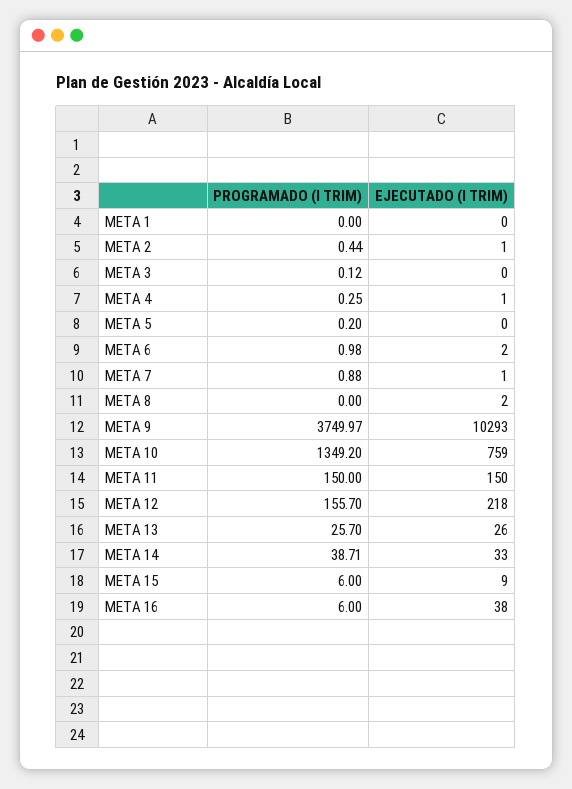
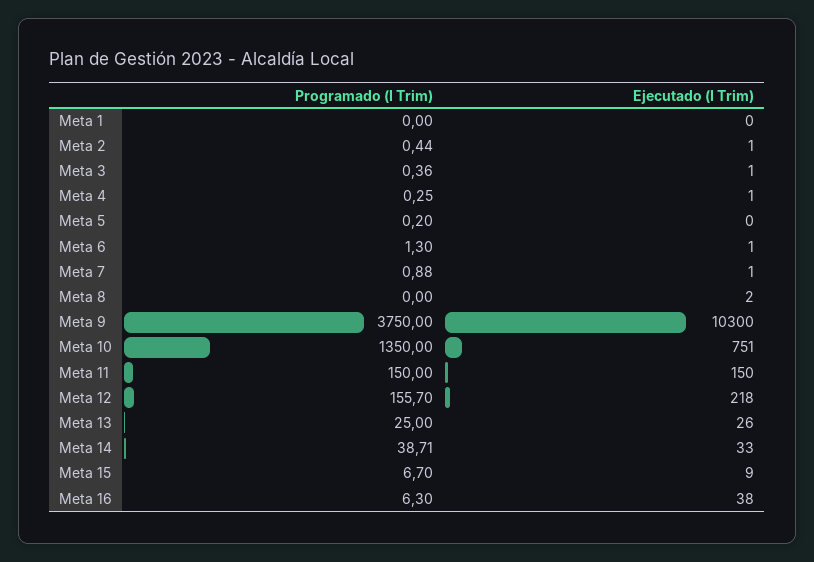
PROGRAMADO (I TRIM), META 3: 0.12 -> 0.36
EJECUTADO (I TRIM), META 3: 0 -> 1
PROGRAMADO (I TRIM), META 6: 0.98 -> 1.3
EJECUTADO (I TRIM), META 6: 2 -> 1
PROGRAMADO (I TRIM), META 9: 3749.97 -> 3750
EJECUTADO (I TRIM), META 9: 10293 -> 10300
PROGRAMADO (I TRIM), META 10: 1349.2 -> 1350
EJECUTADO (I TRIM), META 10: 759 -> 751
PROGRAMADO (I TRIM), META 13: 25.7 -> 25
PROGRAMADO (I TRIM), META 15: 6 -> 6.7
PROGRAMADO (I TRIM), META 16: 6 -> 6.3

